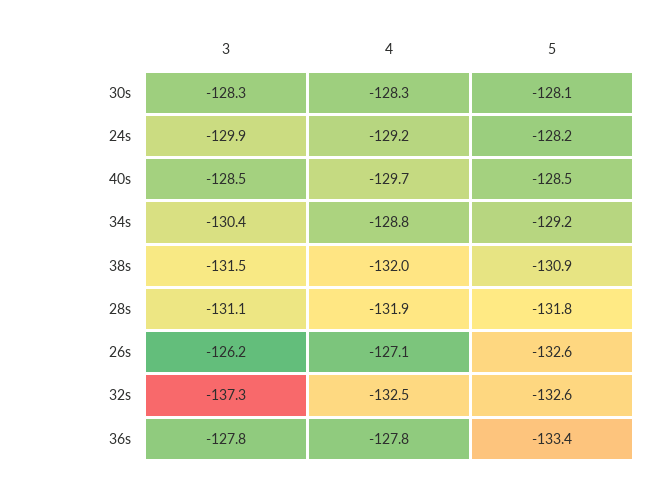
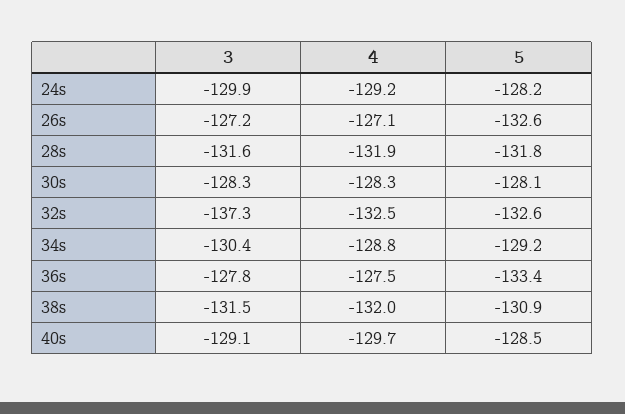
3, 40s: -128.5 -> -129.1
3, 28s: -131.1 -> -131.6
3, 26s: -126.2 -> -127.2
4, 36s: -127.8 -> -127.5

